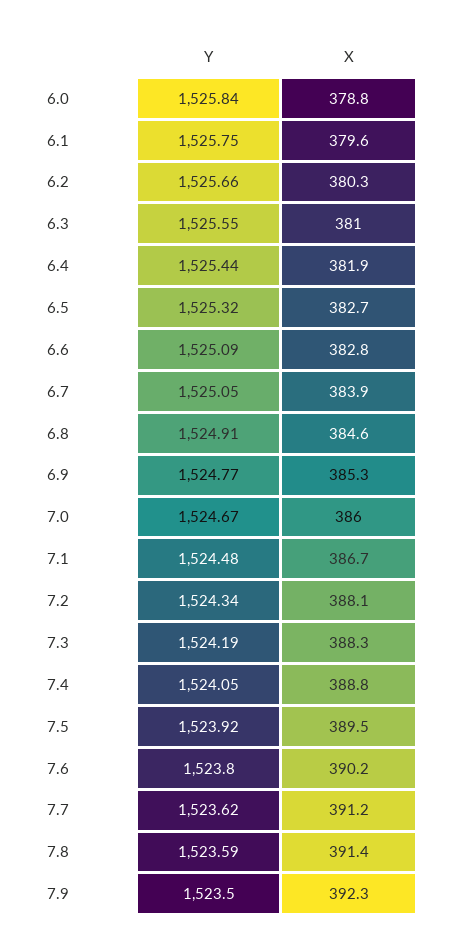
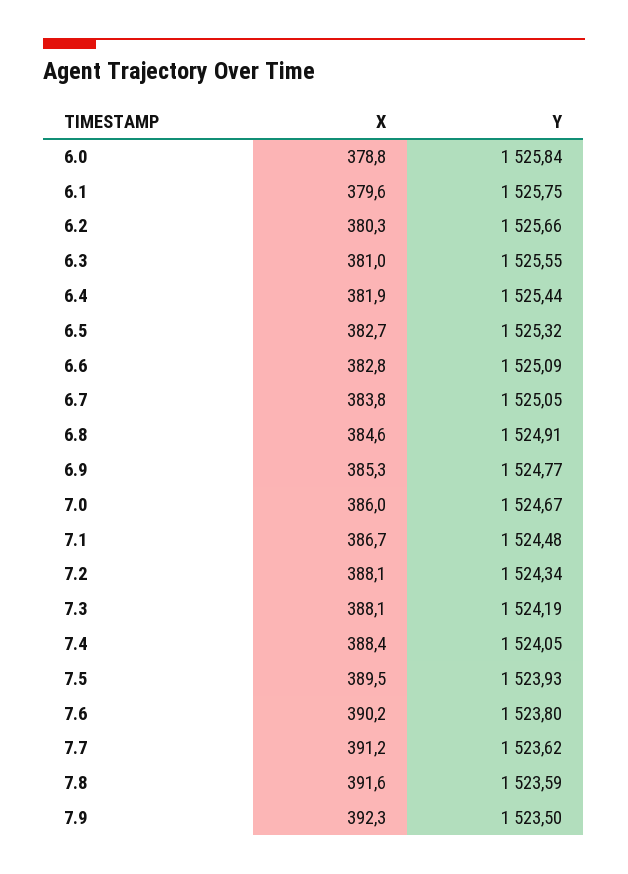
X, 6.7: 383.9 -> 383.8
X, 7.3: 388.3 -> 388.1
X, 7.4: 388.8 -> 388.4
Y, 7.5: 1523.92 -> 1523.93
X, 7.8: 391.4 -> 391.6

